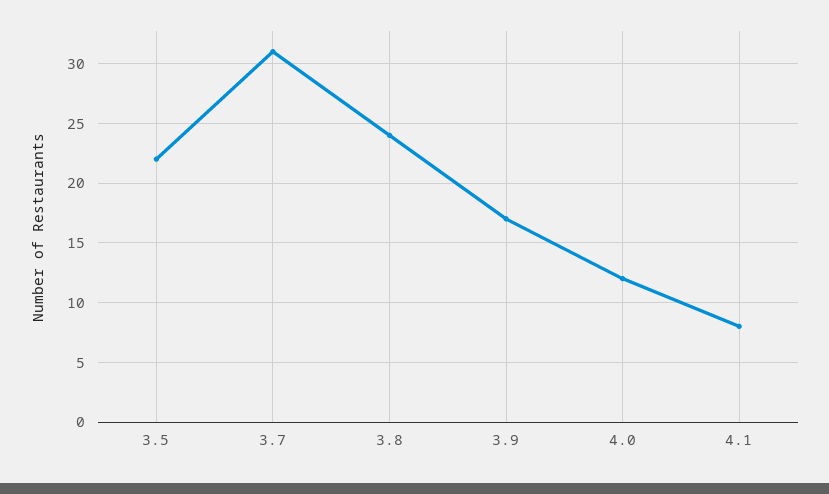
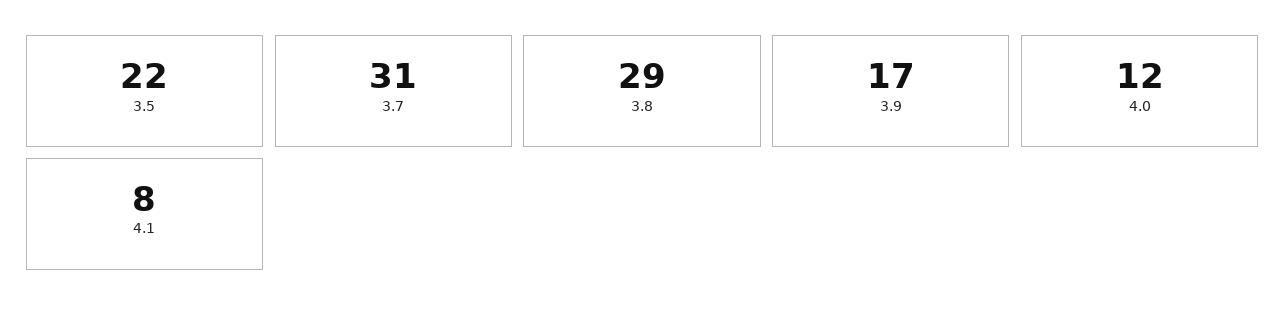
3.8: 24 -> 29

